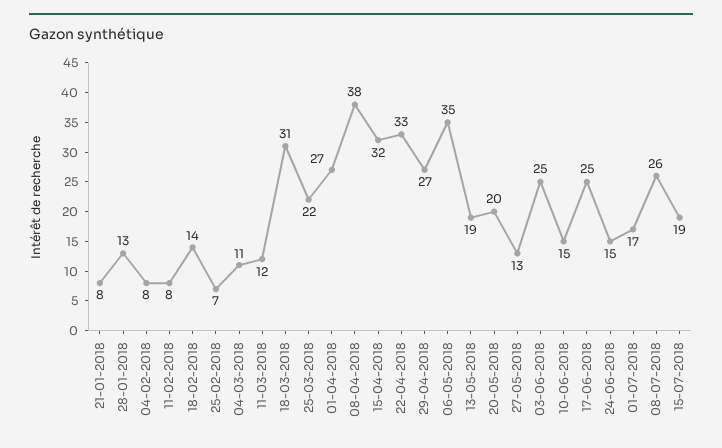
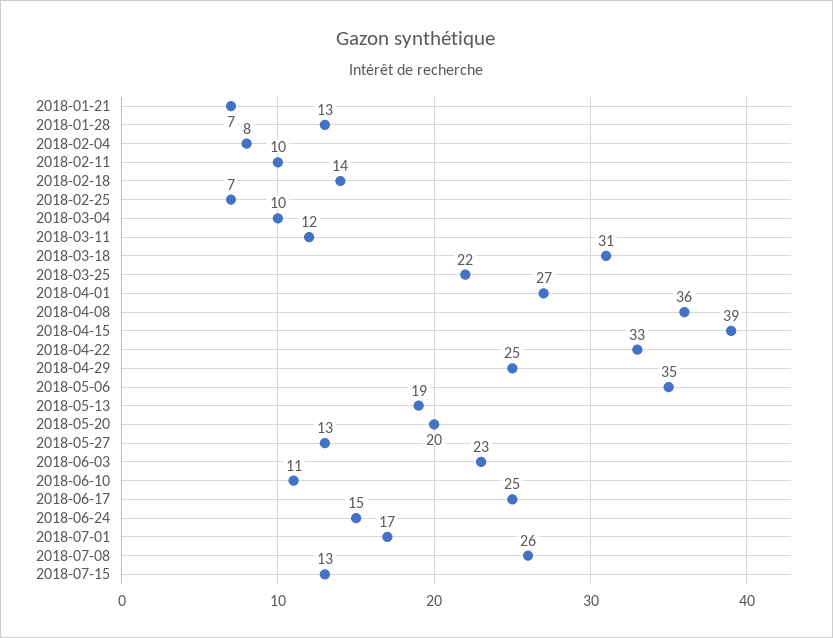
21-01-2018: 8 -> 7
11-02-2018: 8 -> 10
04-03-2018: 11 -> 10
08-04-2018: 38 -> 36
15-04-2018: 32 -> 39
29-04-2018: 27 -> 25
03-06-2018: 25 -> 23
10-06-2018: 15 -> 11
15-07-2018: 19 -> 13

